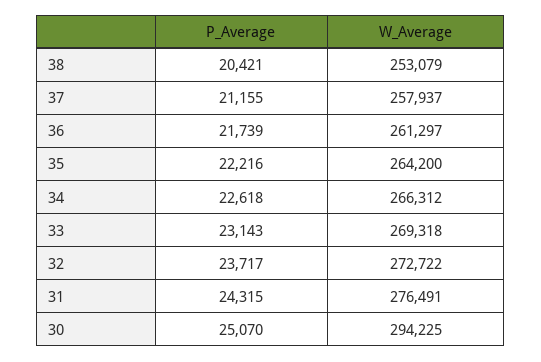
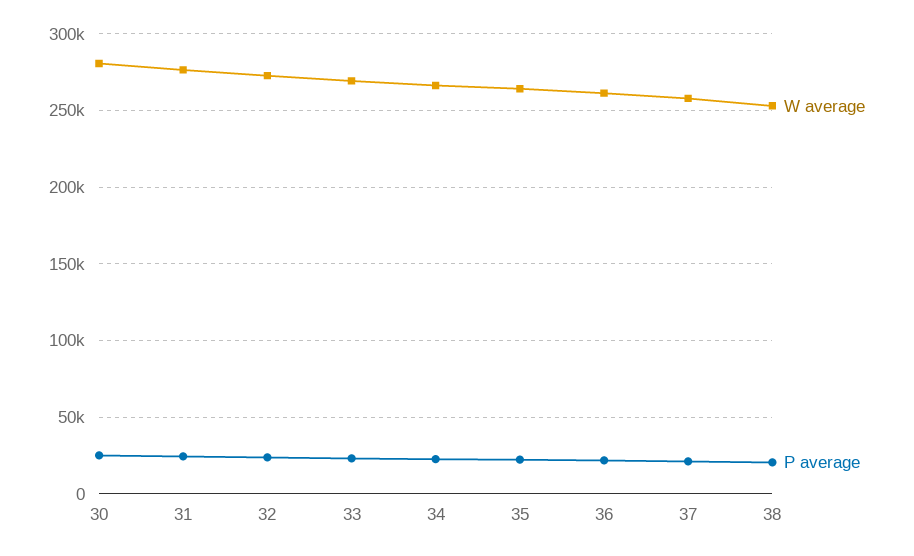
W_Average, 30: 294225 -> 280000

